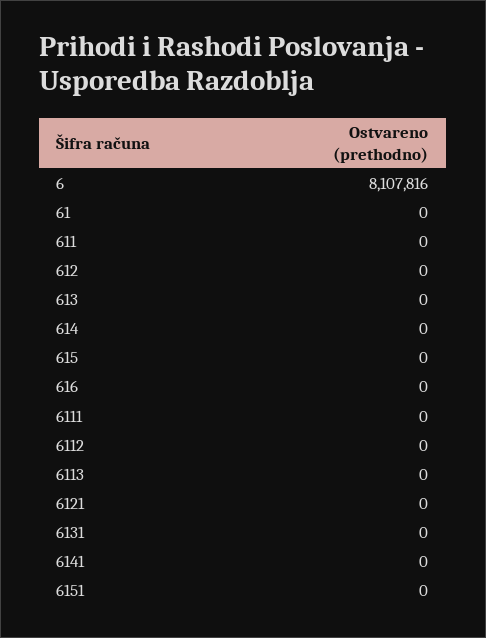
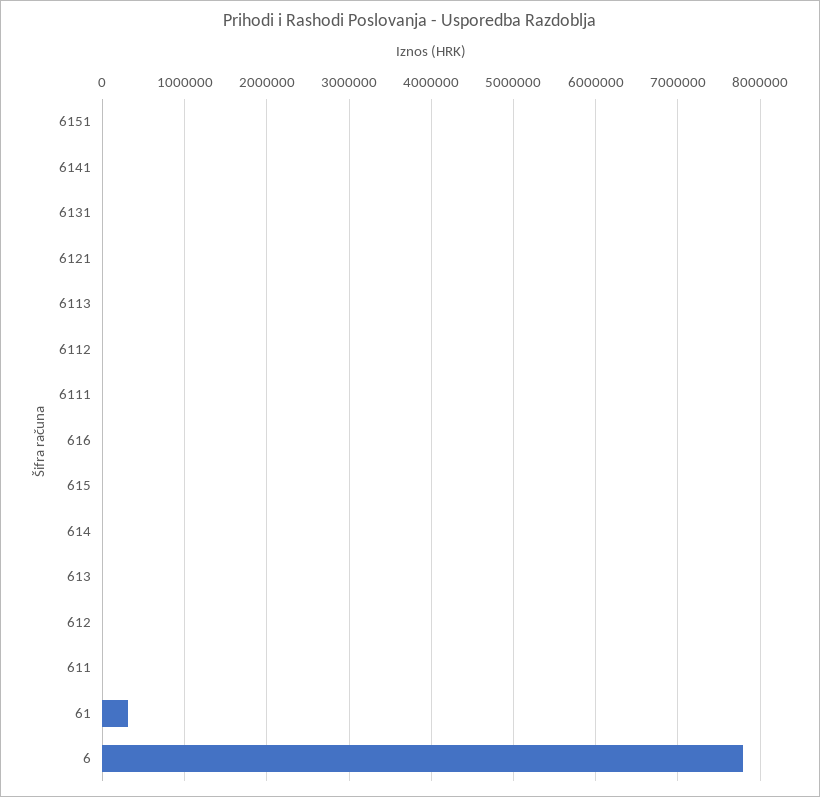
6: 8107816 -> 7800000
61: 0 -> 300000

